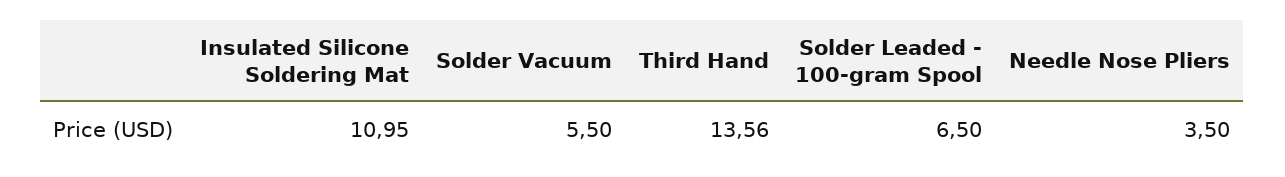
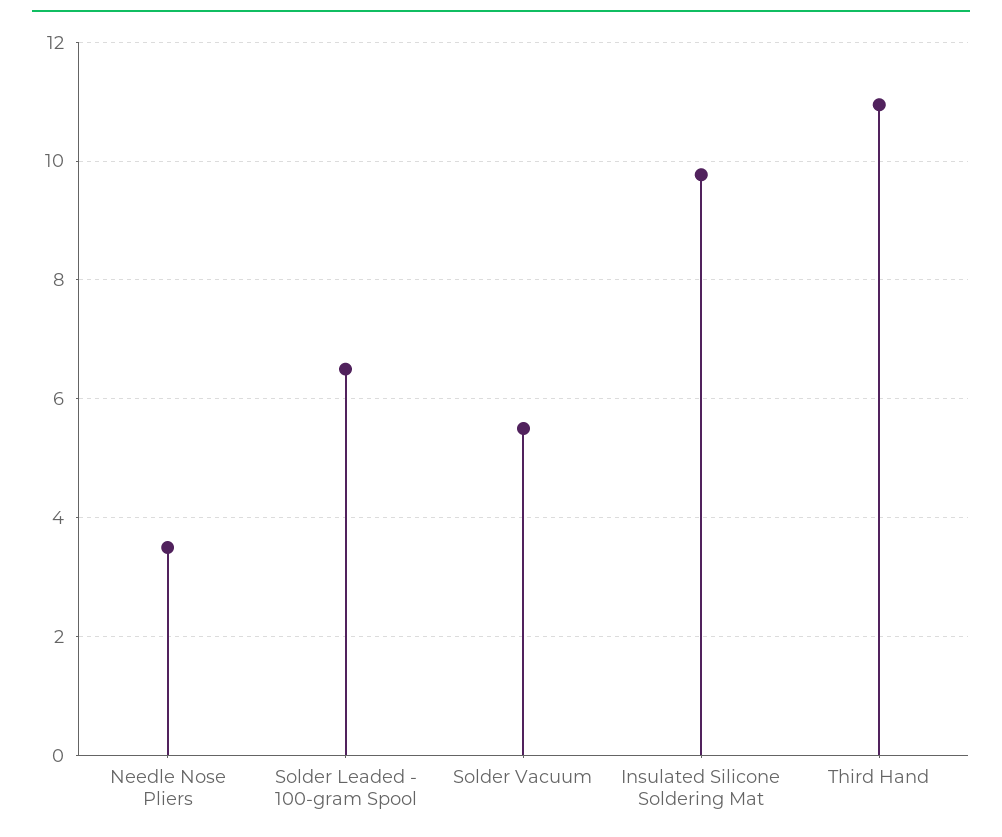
Insulated Silicone Soldering Mat: 10.95 -> 9.8
Third Hand: 13.56 -> 11

